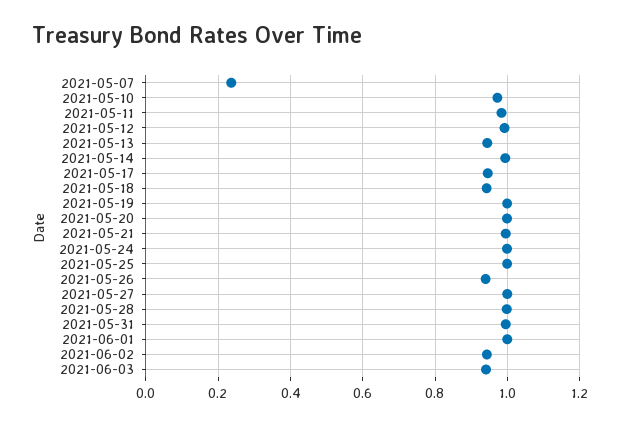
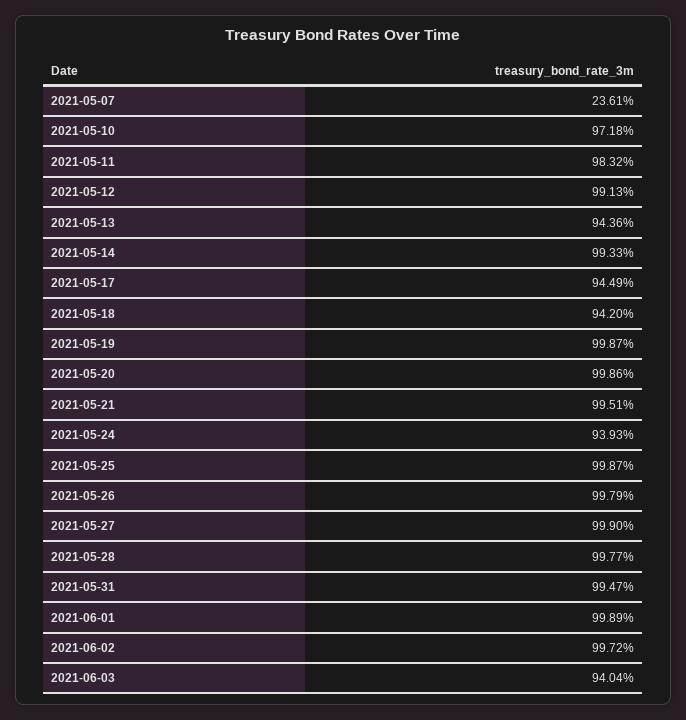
2021-05-24: 1 -> 0.9393
2021-05-26: 0.94 -> 0.9979
2021-06-02: 0.94 -> 0.9972

